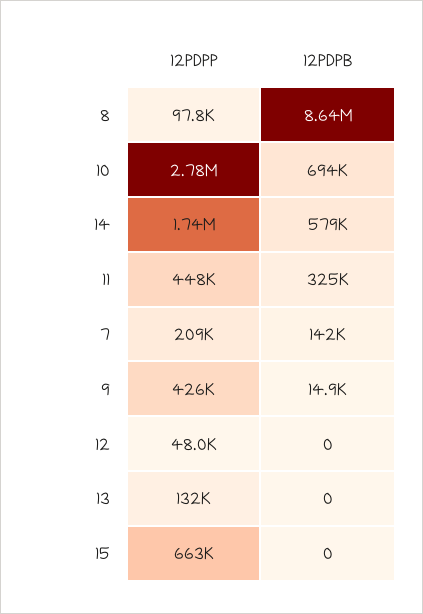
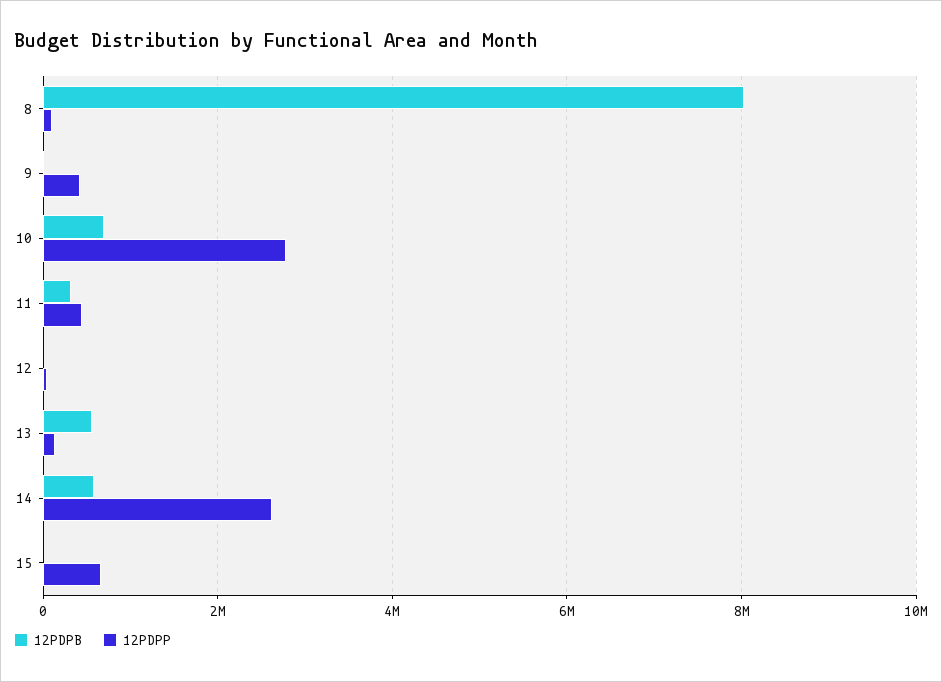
12PDPB, 8: 8640000 -> 8000000
12PDPP, 14: 1740000 -> 2600000
12PDPP, 7: 209000 -> none
12PDPB, 7: 142000 -> none
12PDPB, 13: 0 -> 600000

